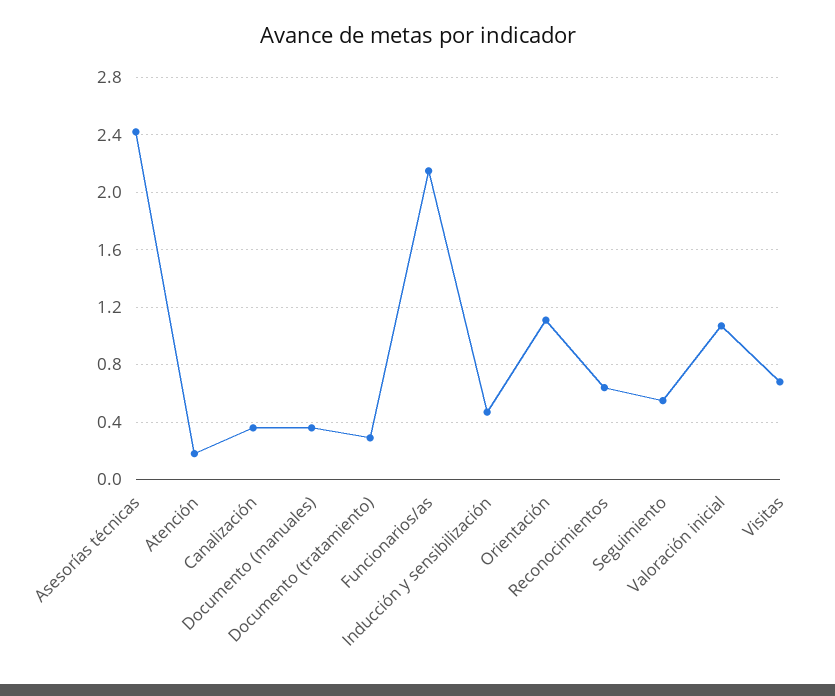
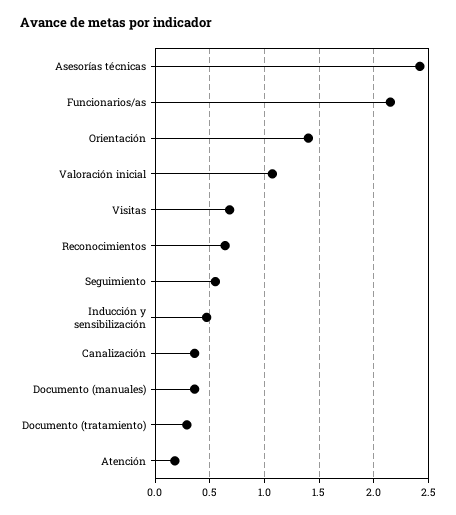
Orientación: 1.1 -> 1.4

